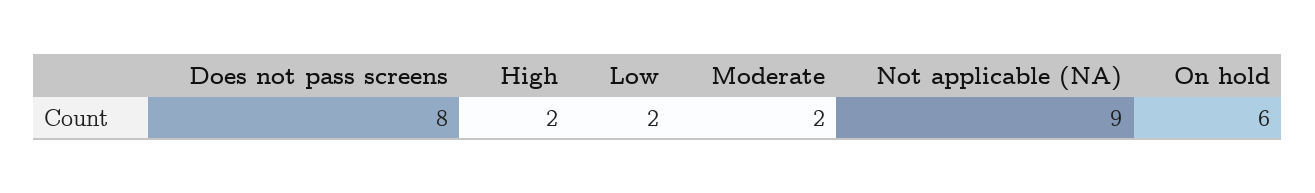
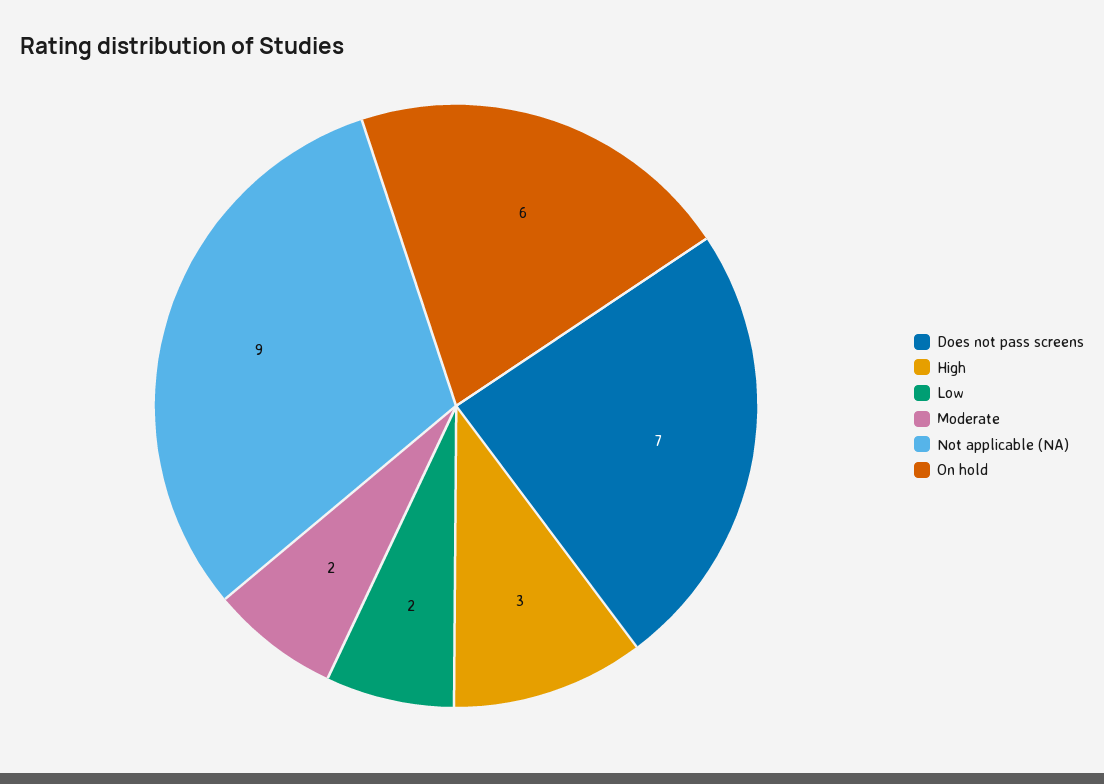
Does not pass screens: 8 -> 7
High: 2 -> 3

